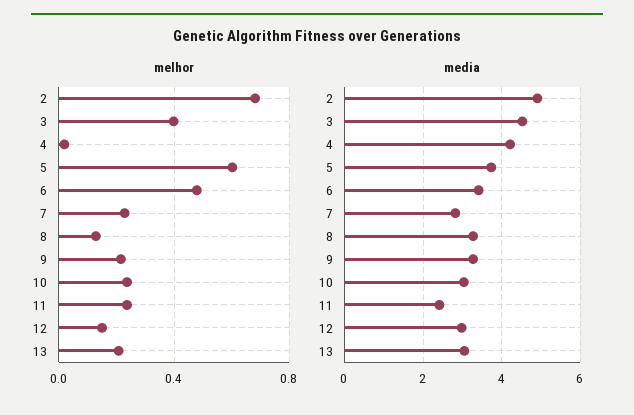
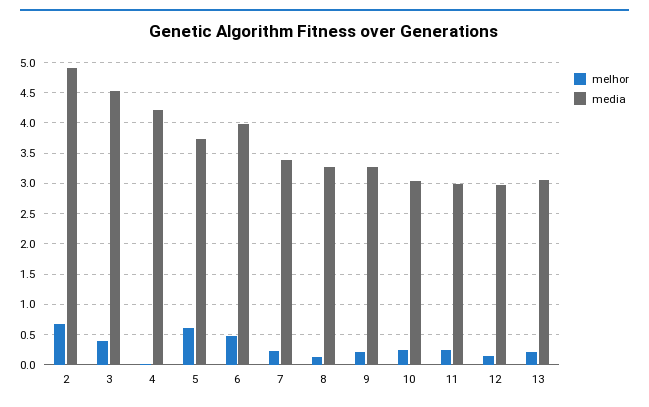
media, 6: 3.4 -> 4
media, 7: 2.8 -> 3.4
media, 11: 2.4 -> 3

